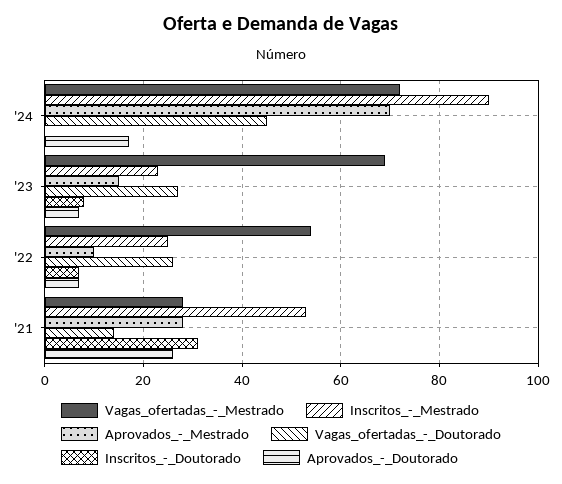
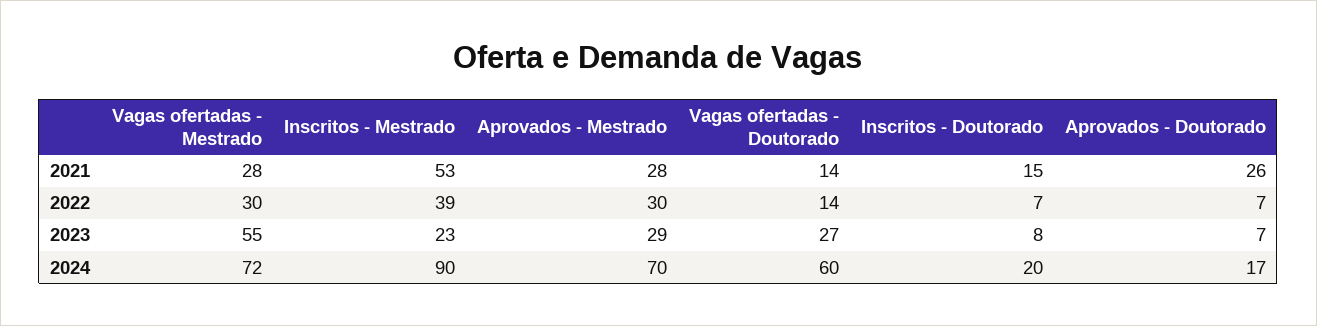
Vagas_ofertadas_-_Doutorado, '24: 45 -> 60
Inscritos_-_Doutorado, '24: 0 -> 20
Vagas_ofertadas_-_Mestrado, '23: 70 -> 55
Aprovados_-_Mestrado, '23: 15 -> 29
Vagas_ofertadas_-_Mestrado, '22: 55 -> 30
Inscritos_-_Mestrado, '22: 25 -> 39
Aprovados_-_Mestrado, '22: 10 -> 30
Vagas_ofertadas_-_Doutorado, '22: 25 -> 14
Inscritos_-_Doutorado, '21: 30 -> 15

